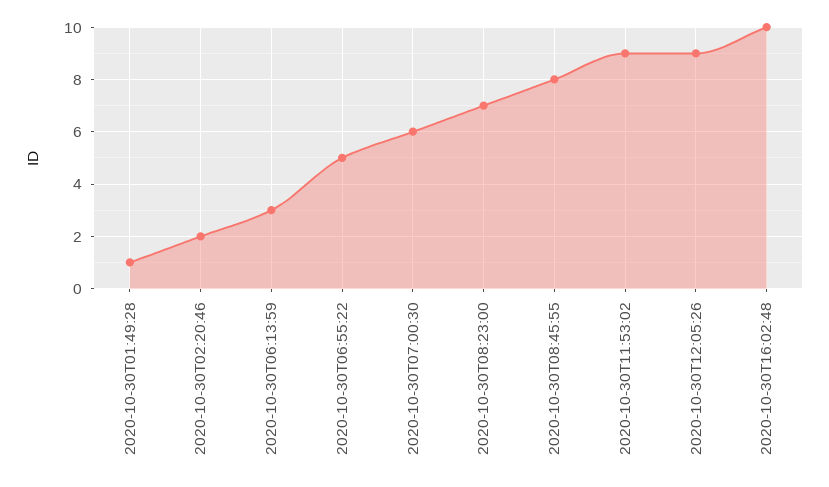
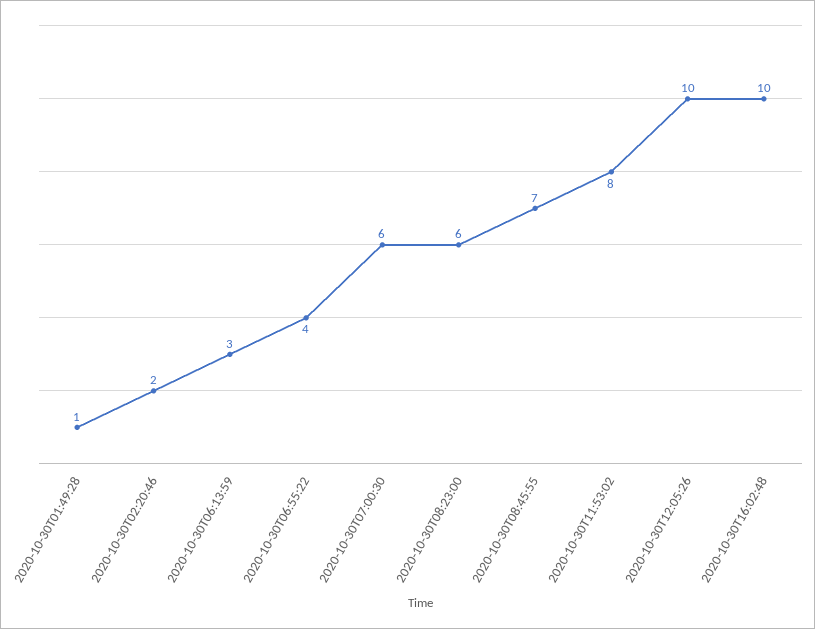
2020-10-30T06:55:22: 5 -> 4
2020-10-30T08:23:00: 7 -> 6
2020-10-30T08:45:55: 8 -> 7
2020-10-30T11:53:02: 9 -> 8
2020-10-30T12:05:26: 9 -> 10

